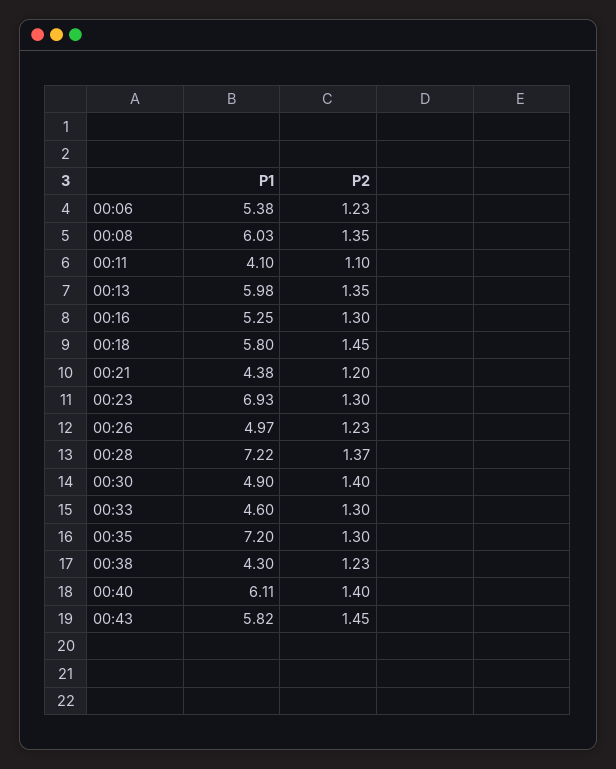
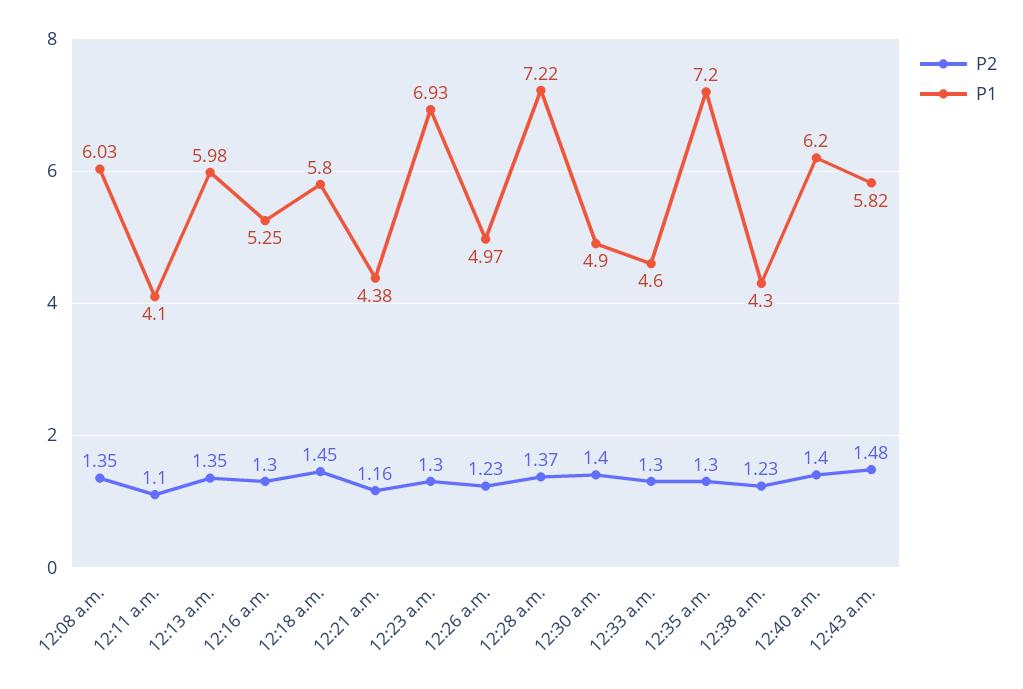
P1, 00:06: 5.38 -> none
P2, 00:06: 1.23 -> none
P2, 00:21: 1.2 -> 1.16
P1, 00:40: 6.11 -> 6.2
P2, 00:43: 1.45 -> 1.48

